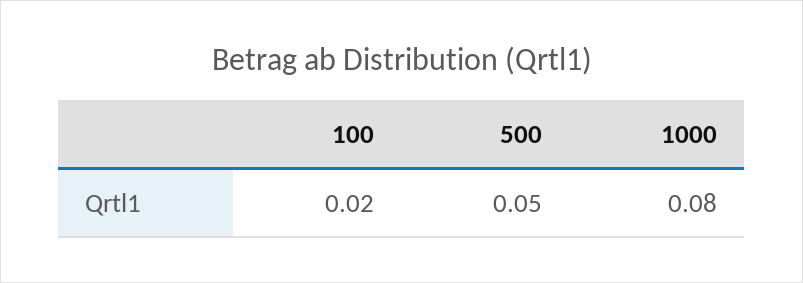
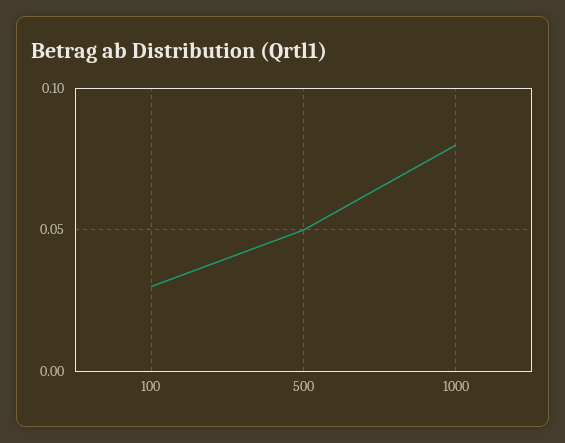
100: 0.02 -> 0.03

